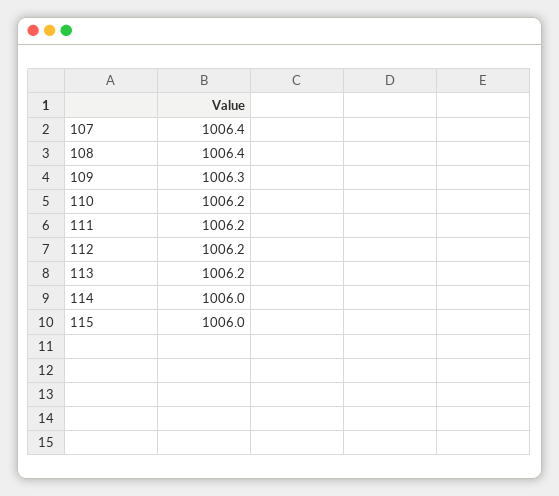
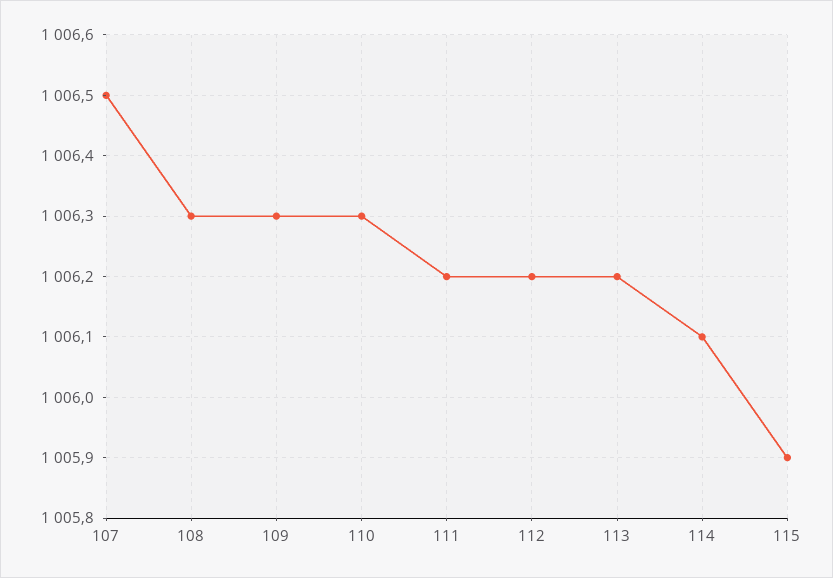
107: 1006.4 -> 1006.5
108: 1006.4 -> 1006.3
110: 1006.2 -> 1006.3
114: 1006 -> 1006.1
115: 1006 -> 1005.9

